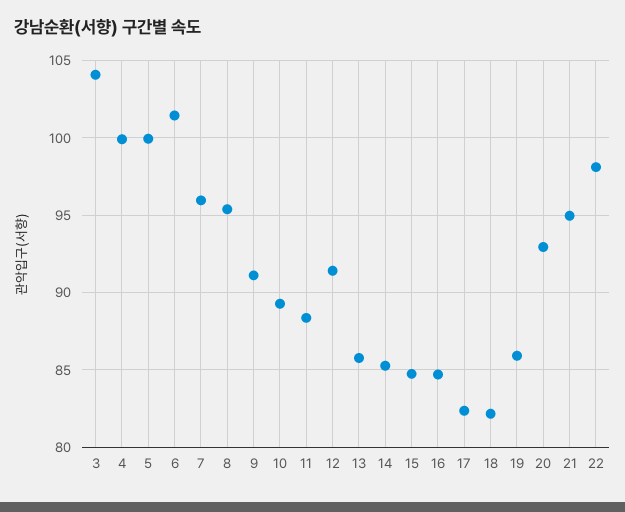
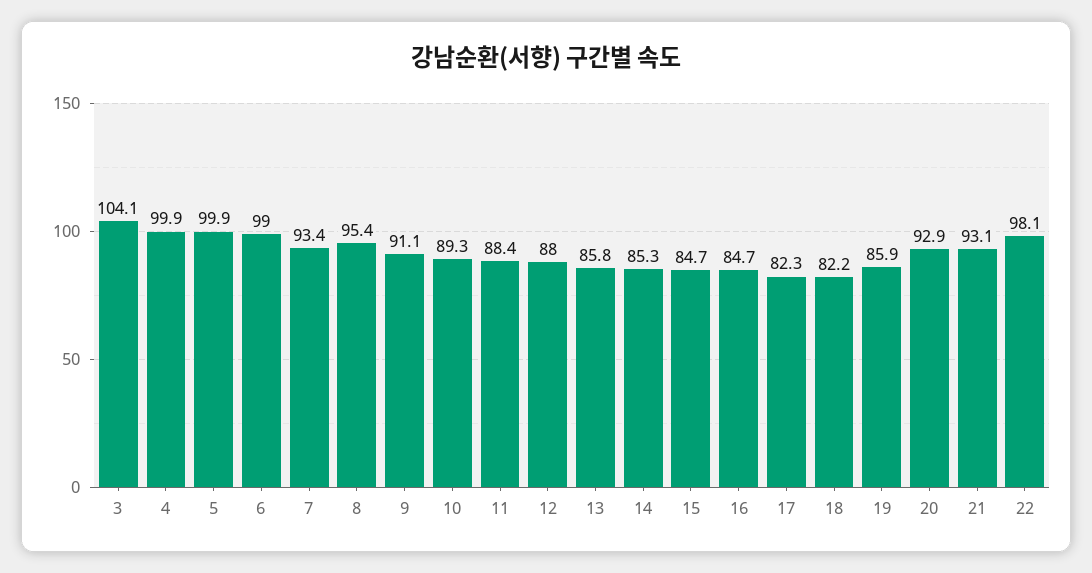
6: 101.5 -> 99
7: 96 -> 93.4
12: 91.5 -> 88
21: 95 -> 93.1

